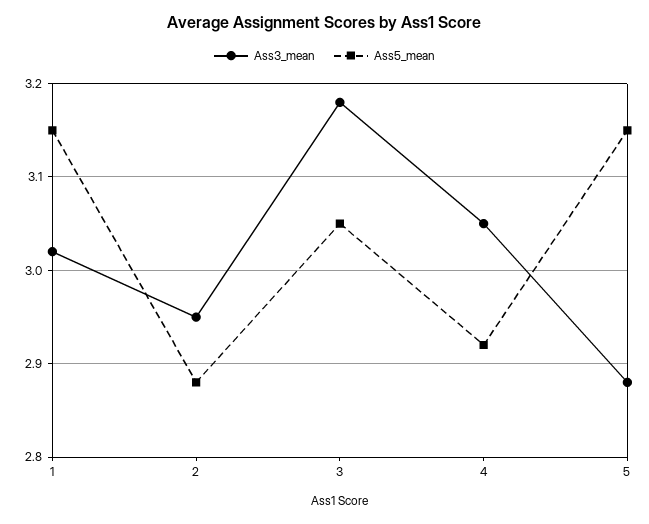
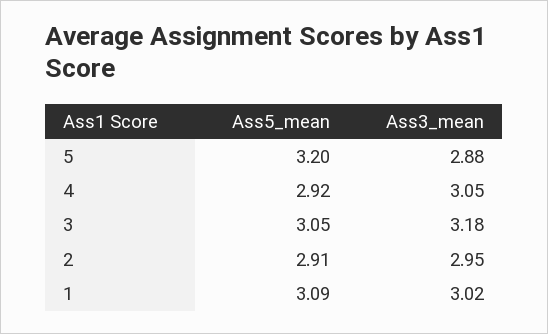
Ass5_mean, 1: 3.15 -> 3.09
Ass5_mean, 2: 2.88 -> 2.91
Ass5_mean, 5: 3.15 -> 3.2

